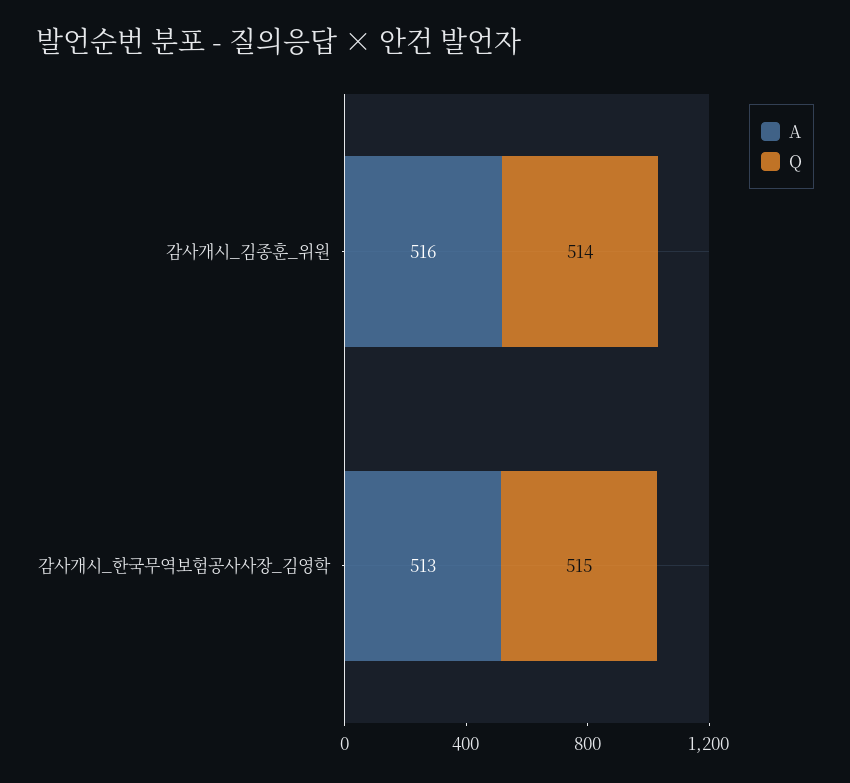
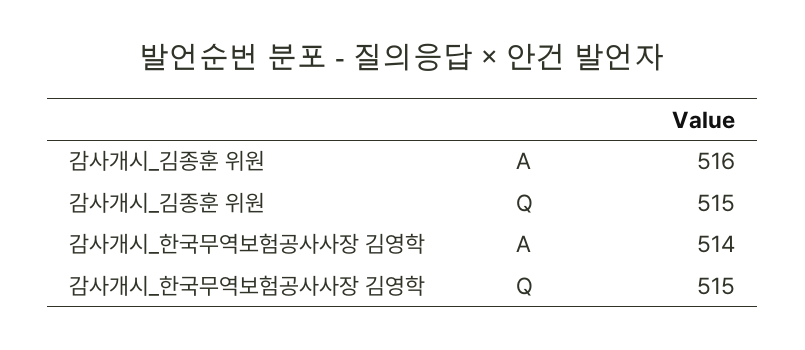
Q, 감사개시_김종훈_위원: 514 -> 515
A, 감사개시_한국무역보험공사사장_김영학: 513 -> 514

